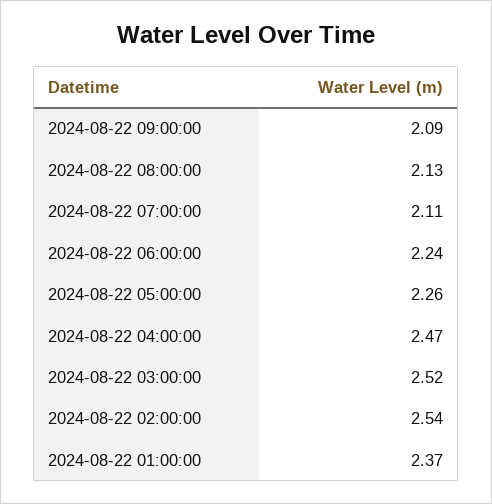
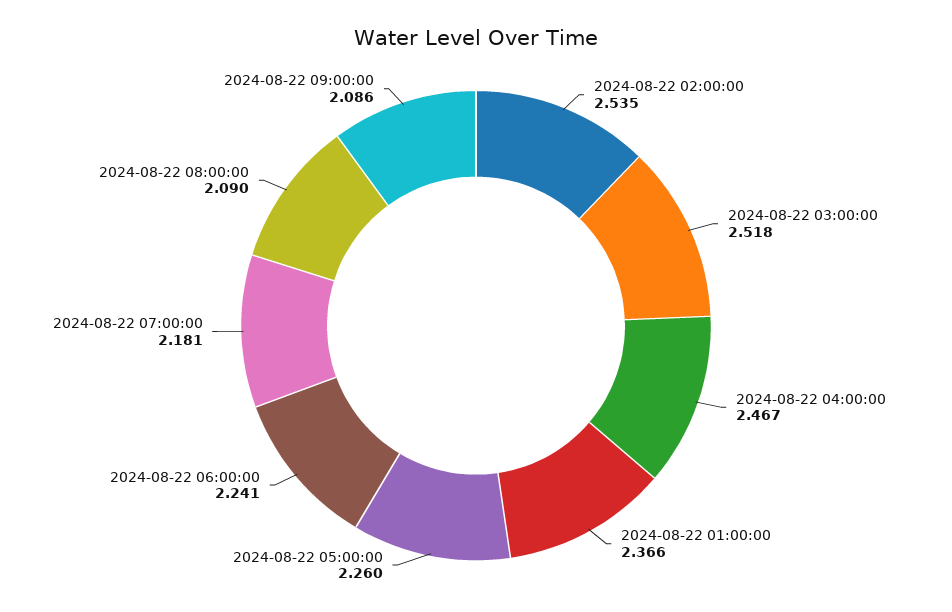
2024-08-22 08:00:00: 2.13 -> 2.09
2024-08-22 07:00:00: 2.11 -> 2.181

